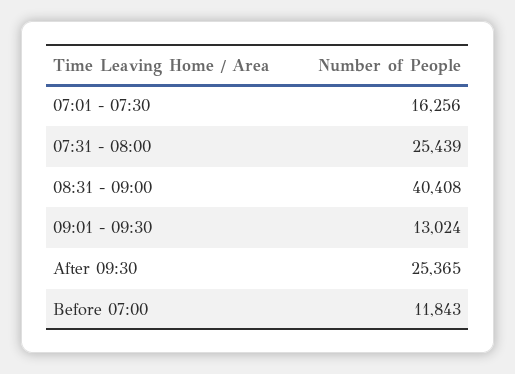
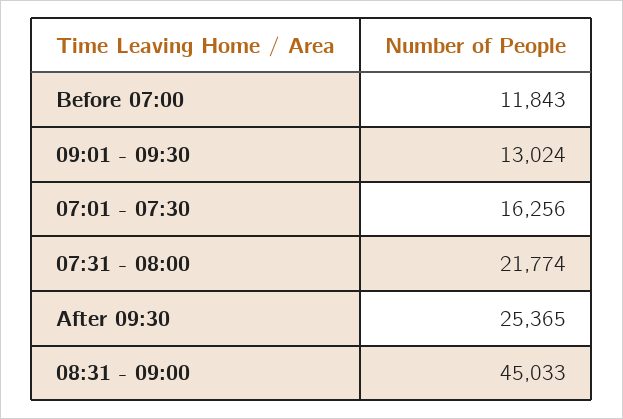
07:31 - 08:00: 25439 -> 21774
08:31 - 09:00: 40408 -> 45033

